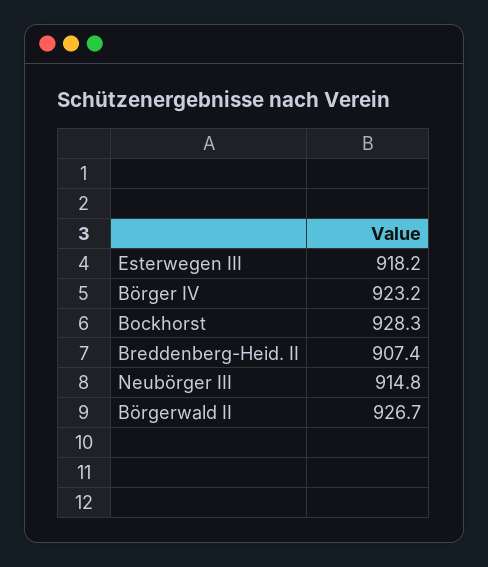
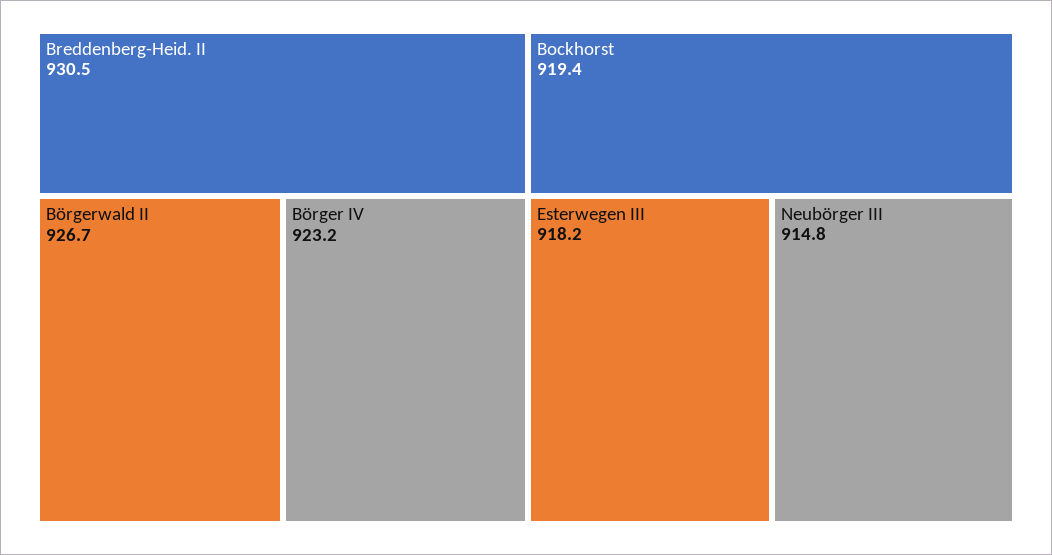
Bockhorst: 928.3 -> 919.4
Breddenberg-Heid. II: 907.4 -> 930.5

